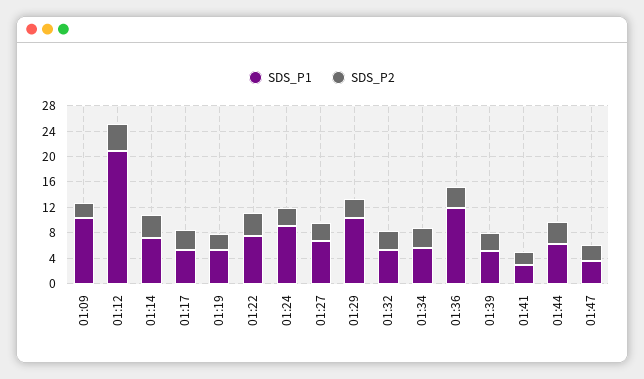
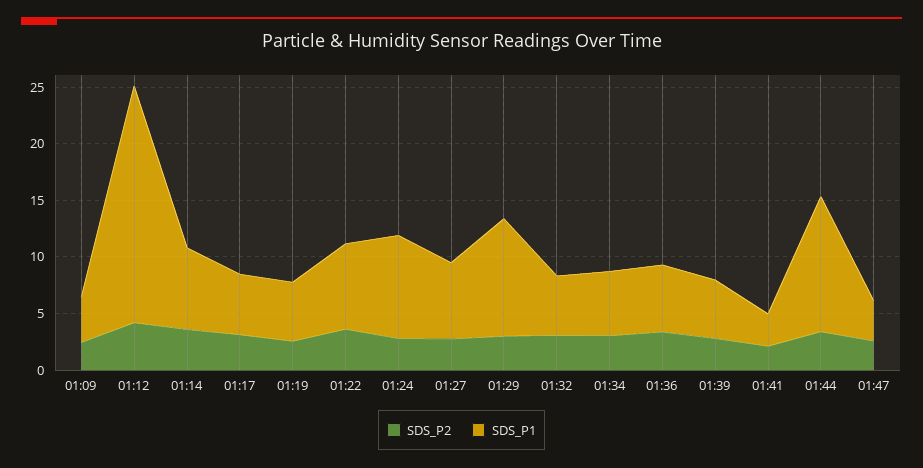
SDS_P1, 01:09: 10 -> 4
SDS_P1, 01:36: 12 -> 6
SDS_P1, 01:44: 6 -> 12

